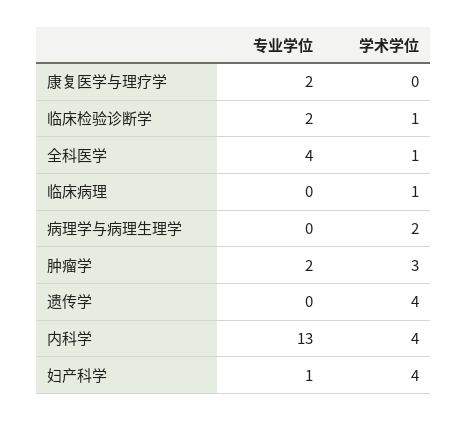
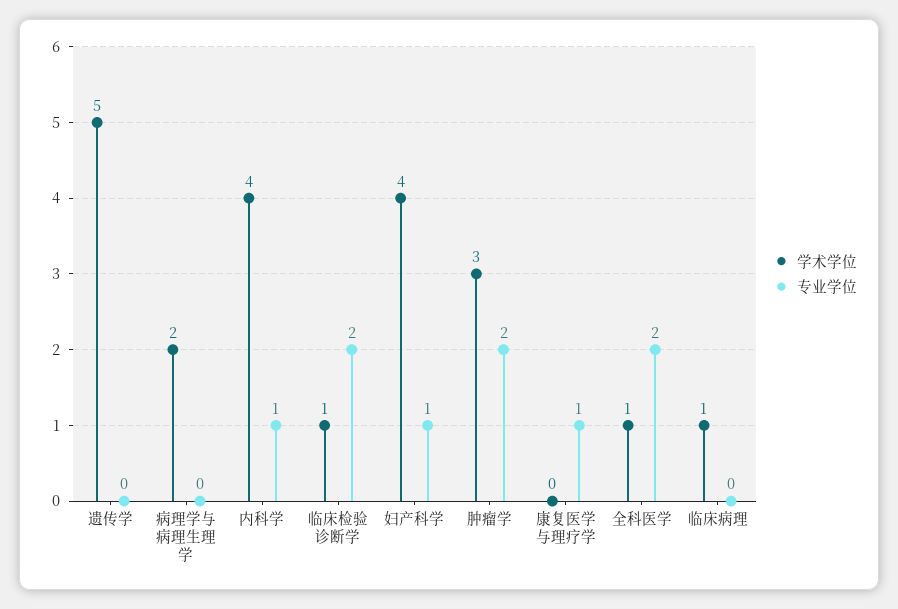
专业学位, 康复医学与理疗学: 2 -> 1
专业学位, 全科医学: 4 -> 2
学术学位, 遗传学: 4 -> 5
专业学位, 内科学: 13 -> 1

